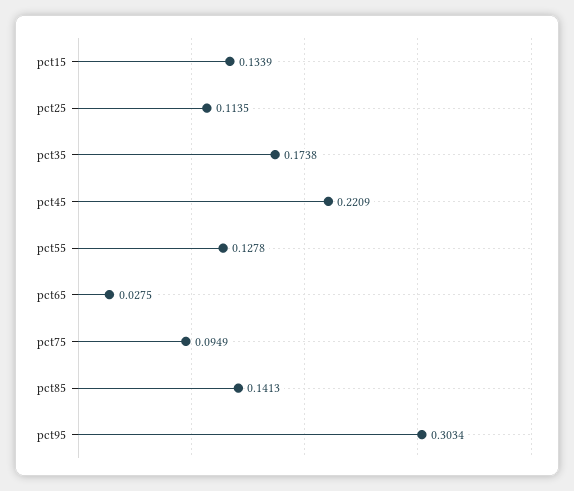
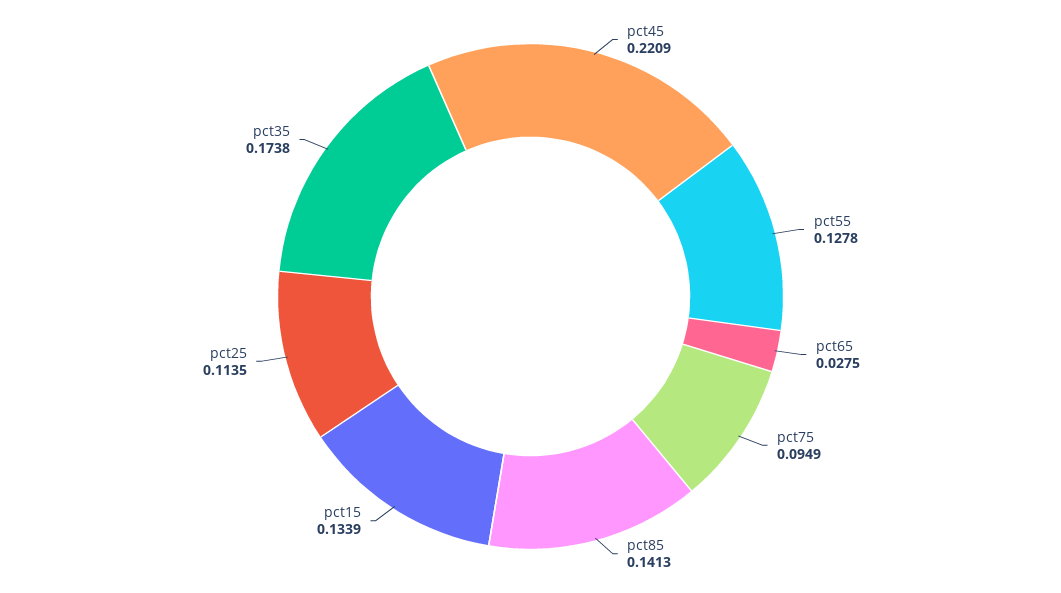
pct95: 0.3034 -> none

